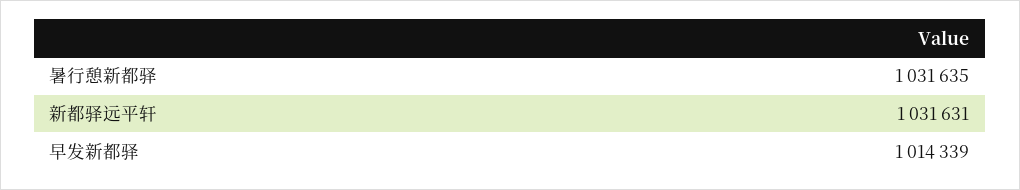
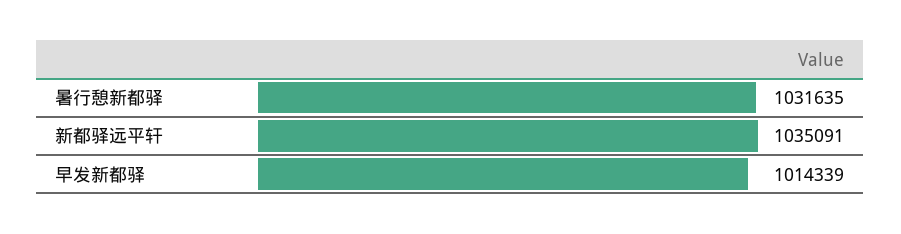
新都驿远平轩: 1031631 -> 1035091

